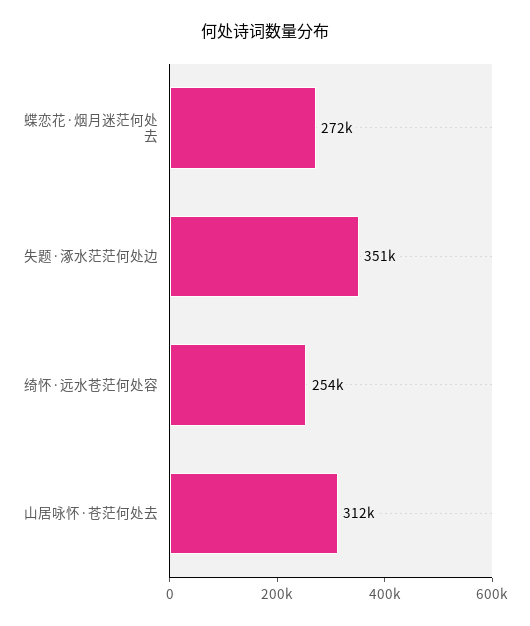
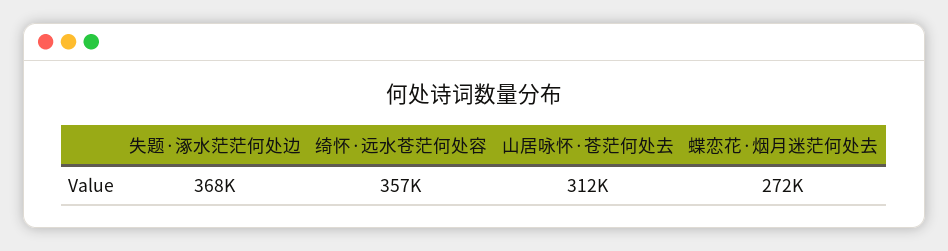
失题·涿水茫茫何处边: 351000 -> 368000
绮怀·远水苍茫何处容: 254000 -> 357000

